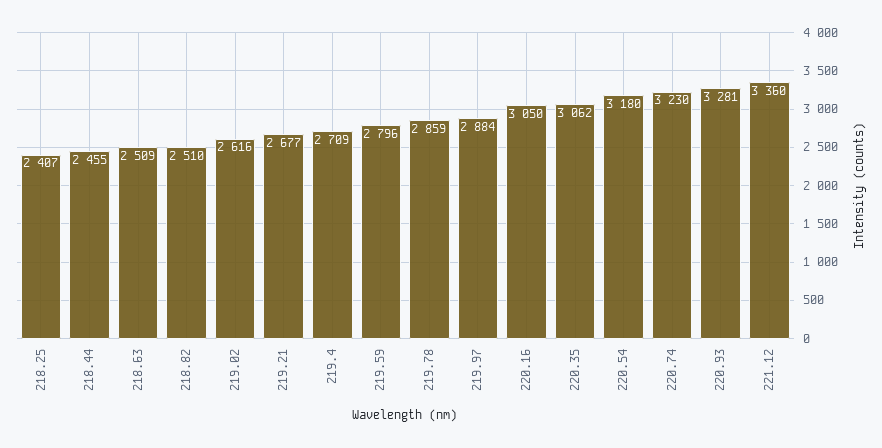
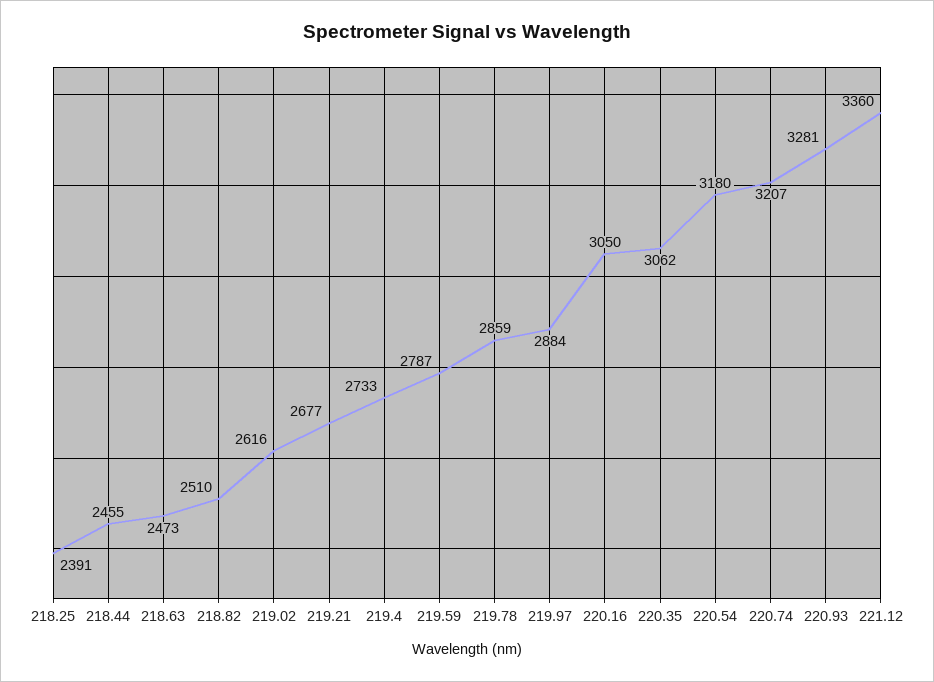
218.25: 2407 -> 2391
218.63: 2509 -> 2473
219.4: 2709 -> 2733
219.59: 2796 -> 2787
220.74: 3230 -> 3207

